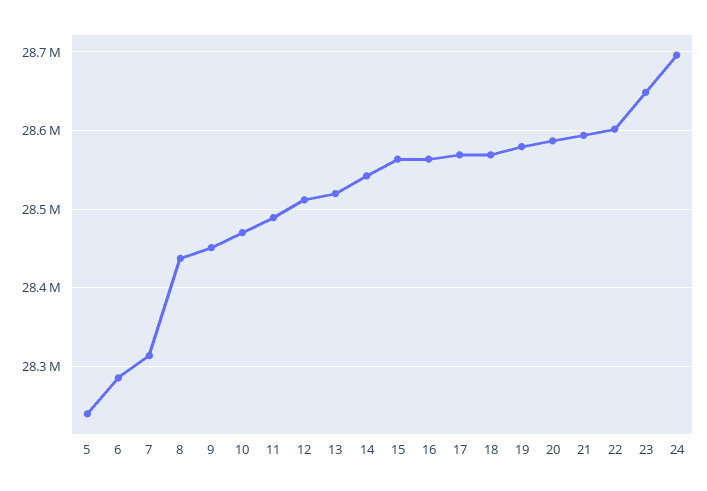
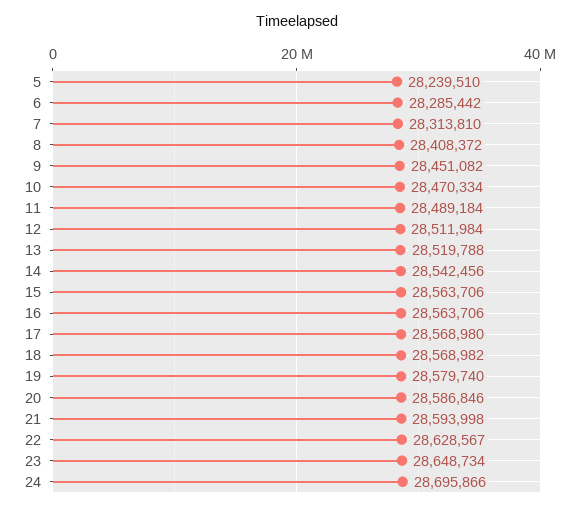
8: 28440000 -> 28408372
22: 28600000 -> 28628567

